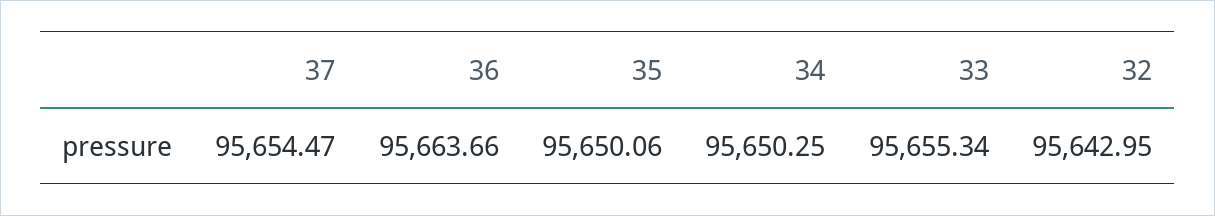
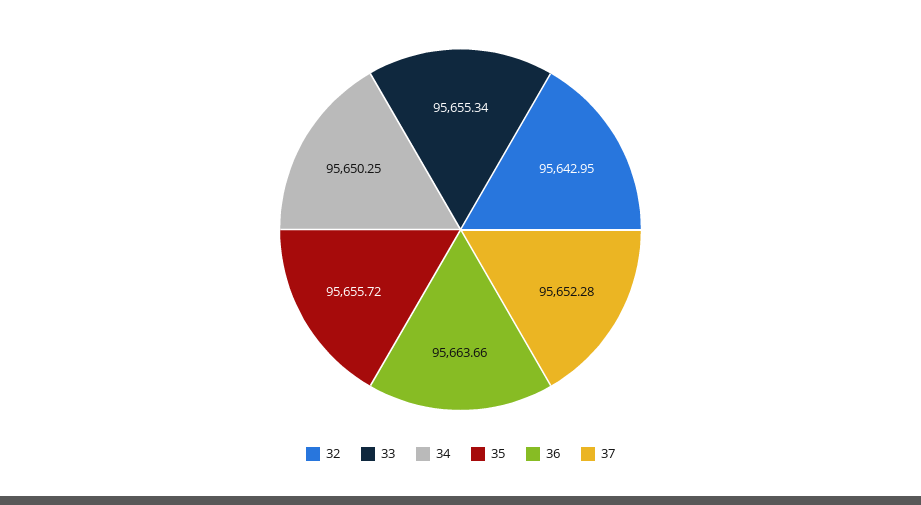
37: 95654.47 -> 95652.28
35: 95650.06 -> 95655.72

